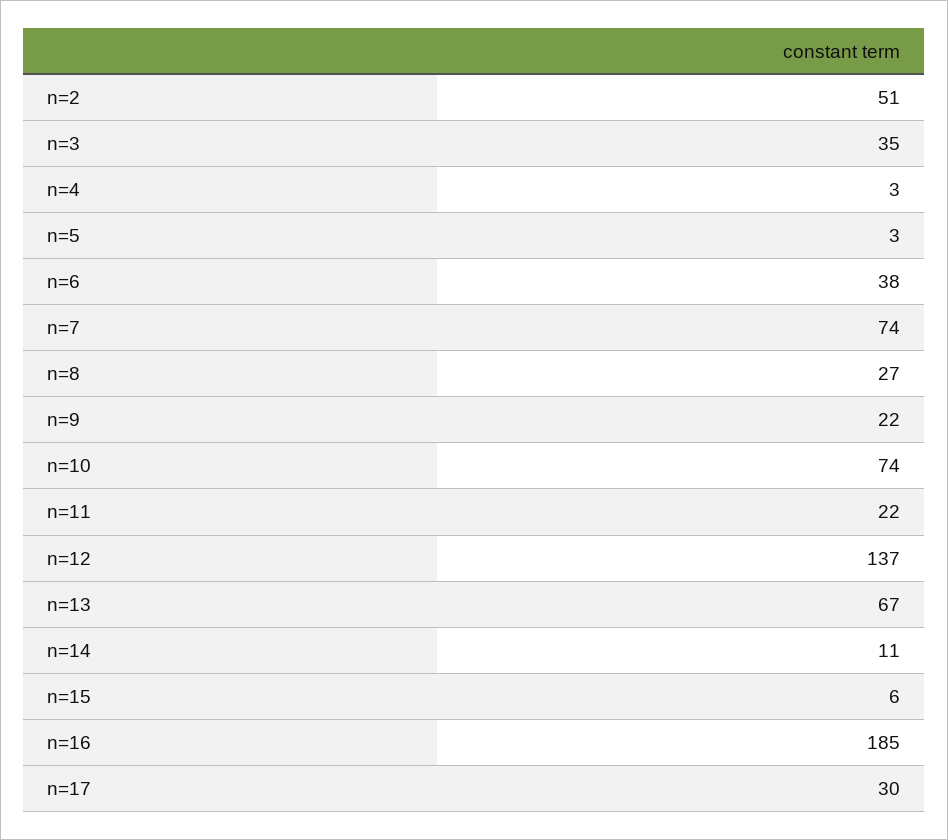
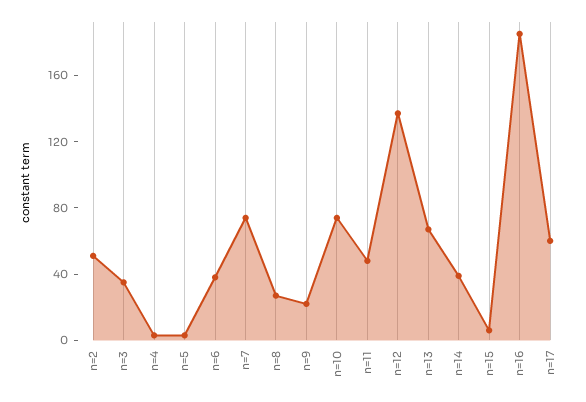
n=11: 22 -> 50
n=14: 11 -> 40
n=17: 30 -> 60

